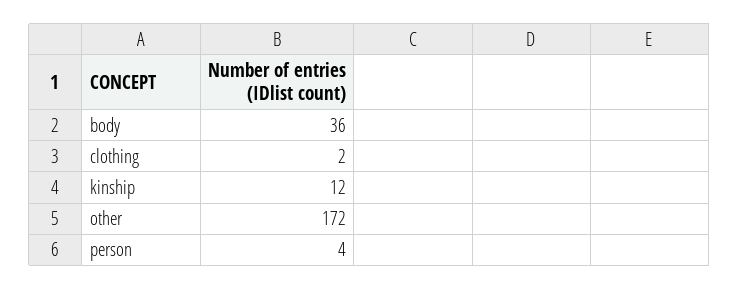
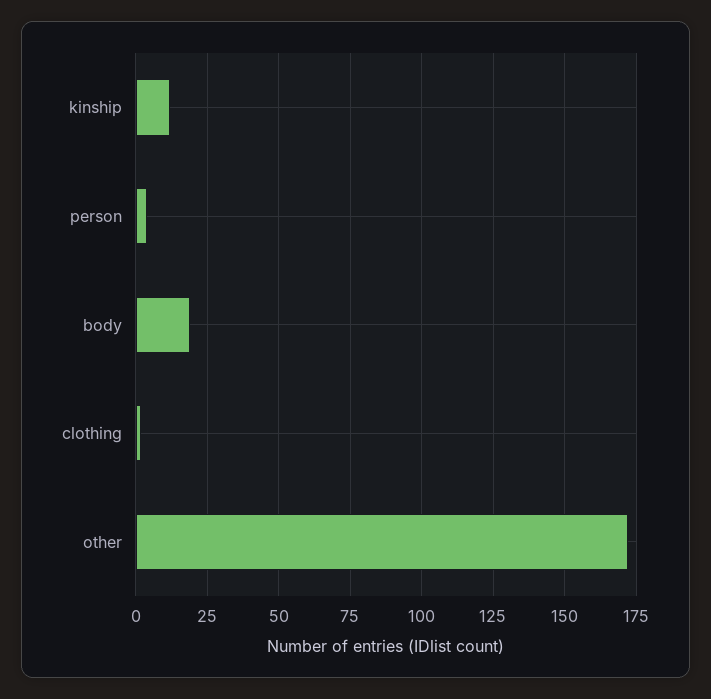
body: 36 -> 20

